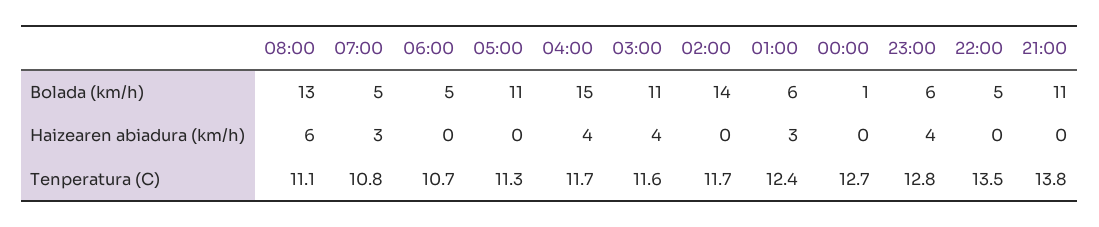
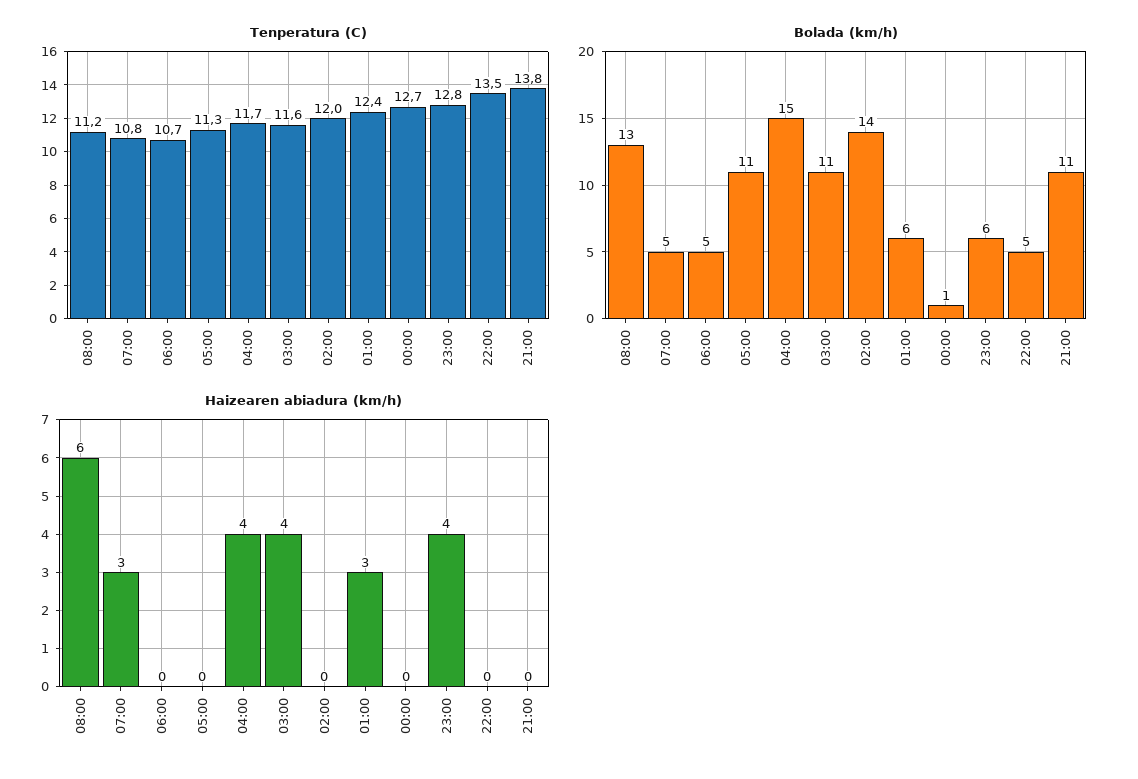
Tenperatura (C), 08:00: 11.1 -> 11.2
Tenperatura (C), 02:00: 11.7 -> 12

